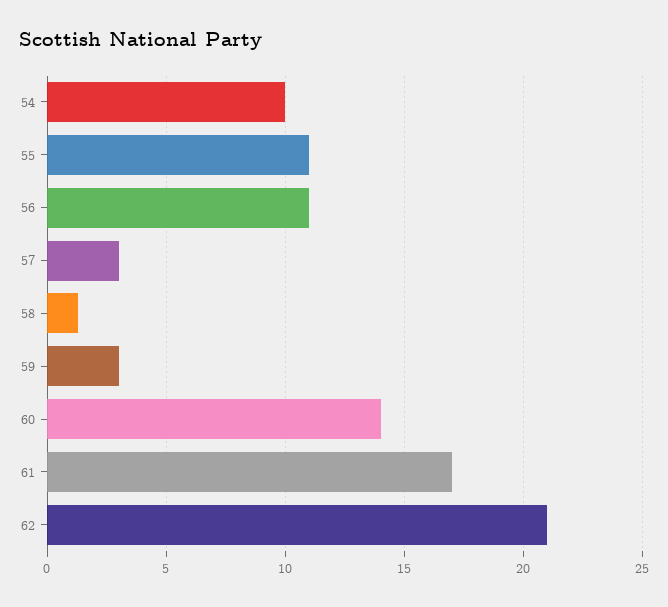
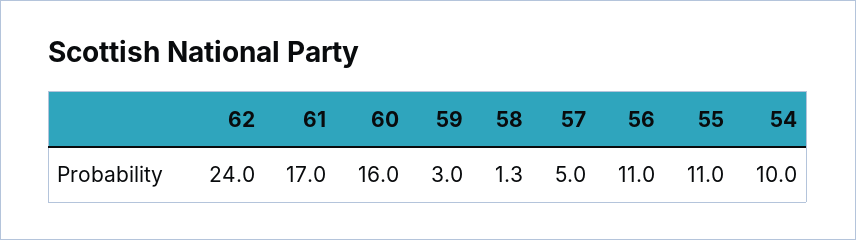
57: 3 -> 5
60: 14 -> 16
62: 21 -> 24

